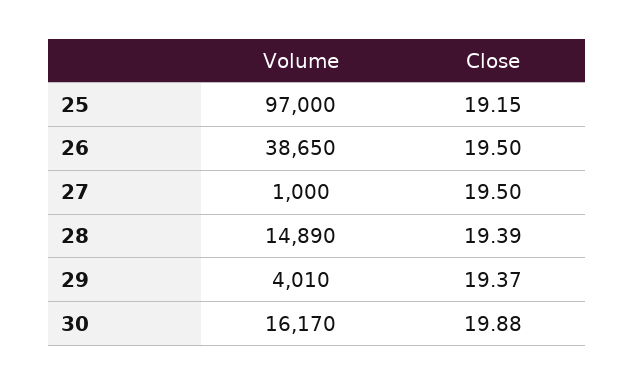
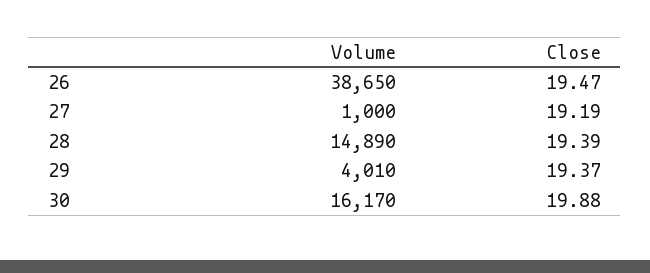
Volume, 25: 97000 -> none
Close, 25: 19.15 -> none
Close, 26: 19.5 -> 19.47
Close, 27: 19.5 -> 19.19

